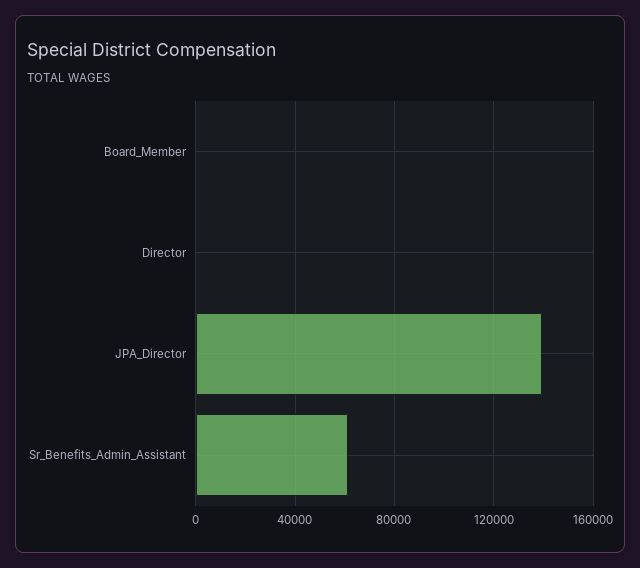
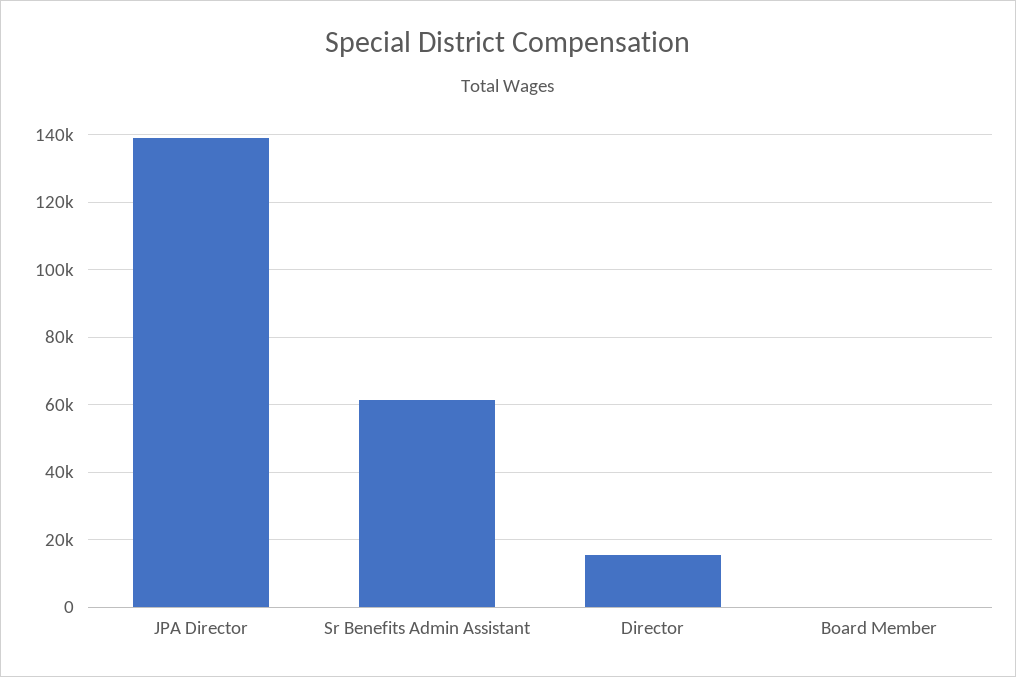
Director: 0 -> 16000

